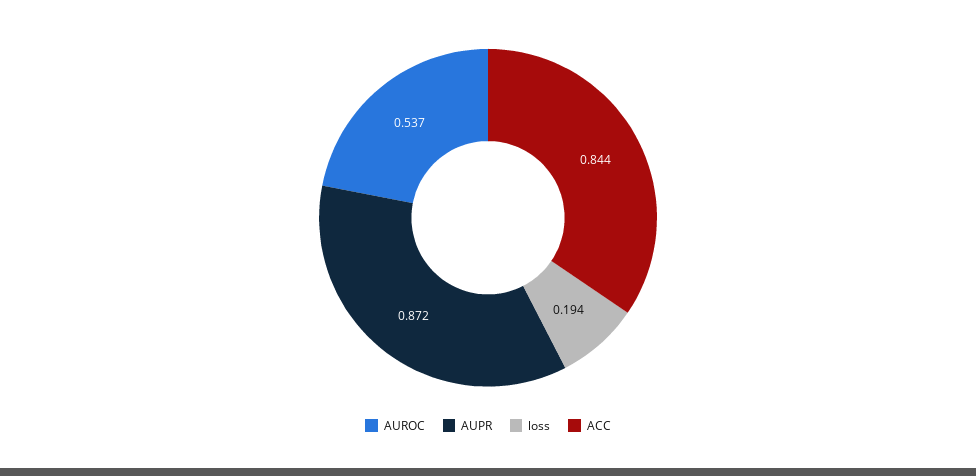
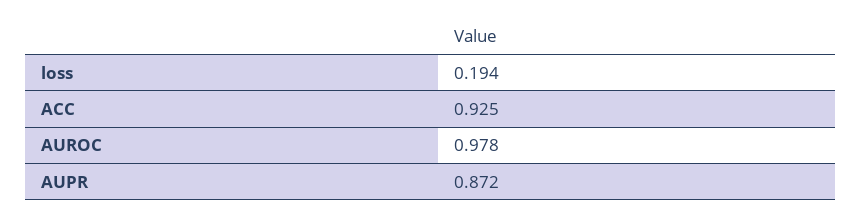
AUROC: 0.537 -> 0.978
ACC: 0.844 -> 0.925

